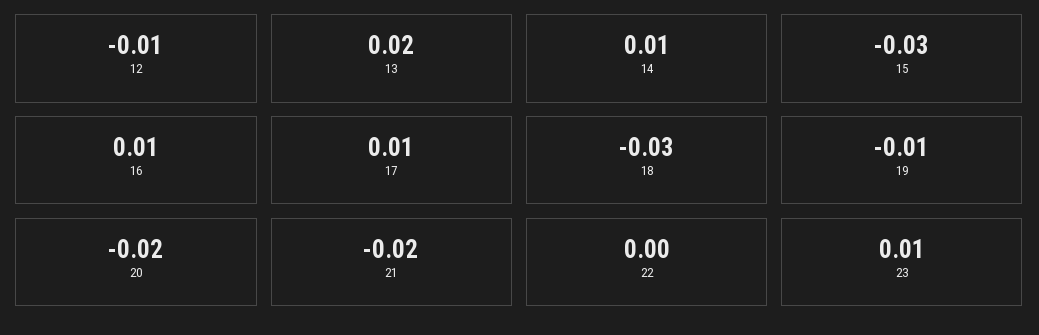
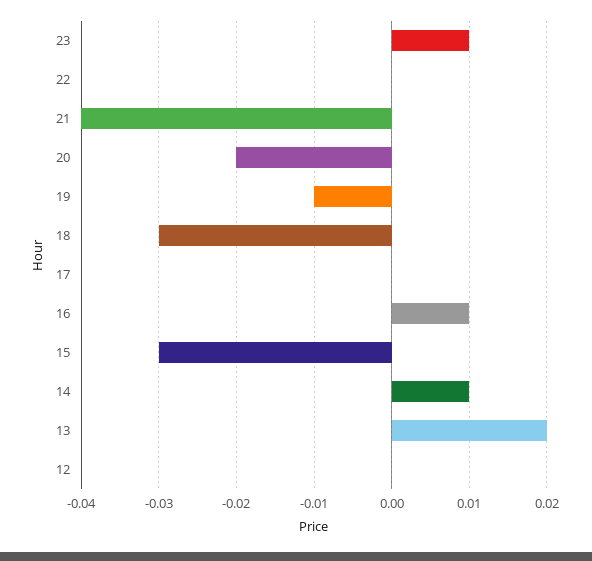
12: -0.01 -> 0
17: 0.01 -> 0
21: -0.02 -> -0.04

